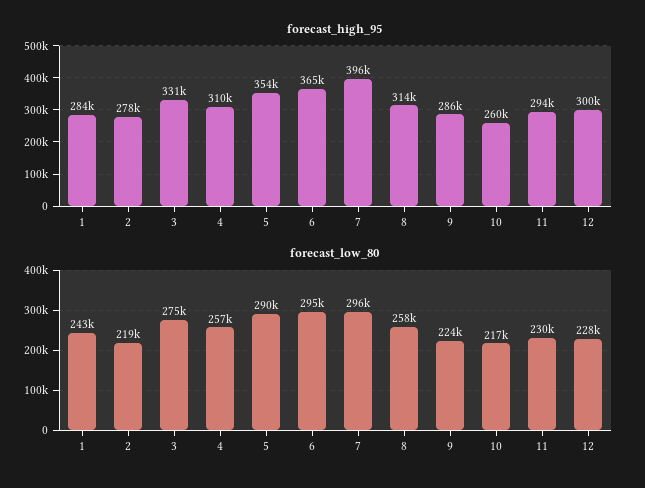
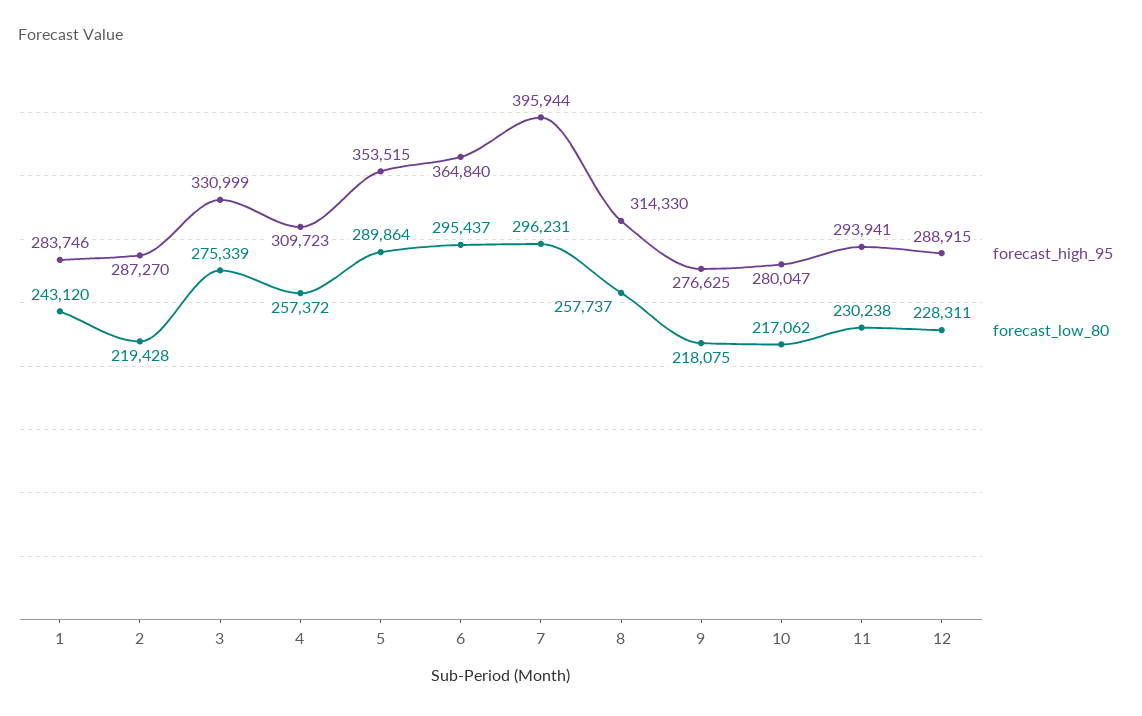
forecast_high_95, 2: 278000 -> 287270
forecast_high_95, 9: 286000 -> 276625
forecast_high_95, 10: 260000 -> 280047
forecast_high_95, 12: 300000 -> 288915
forecast_low_80, 9: 224000 -> 218075

